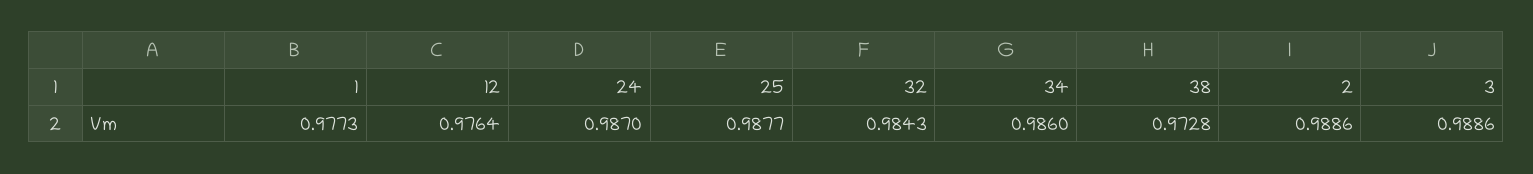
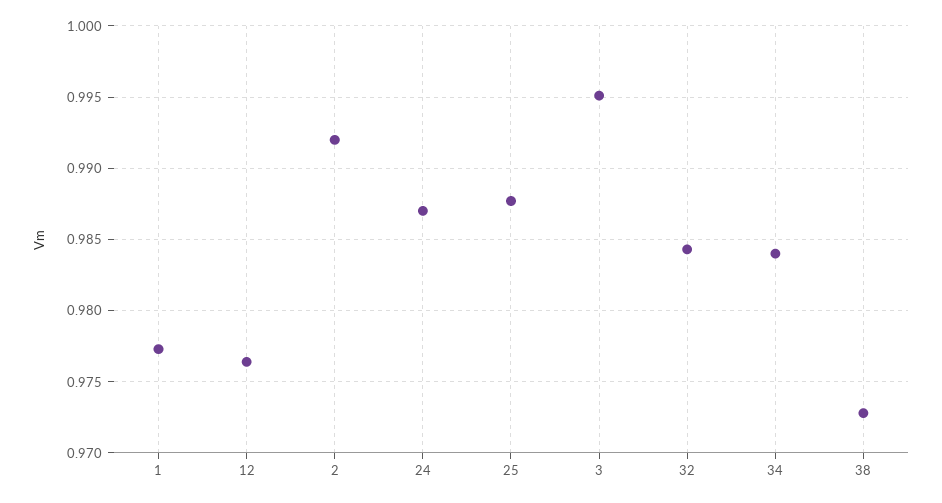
34: 0.986 -> 0.984
2: 0.9886 -> 0.992
3: 0.9886 -> 0.995

